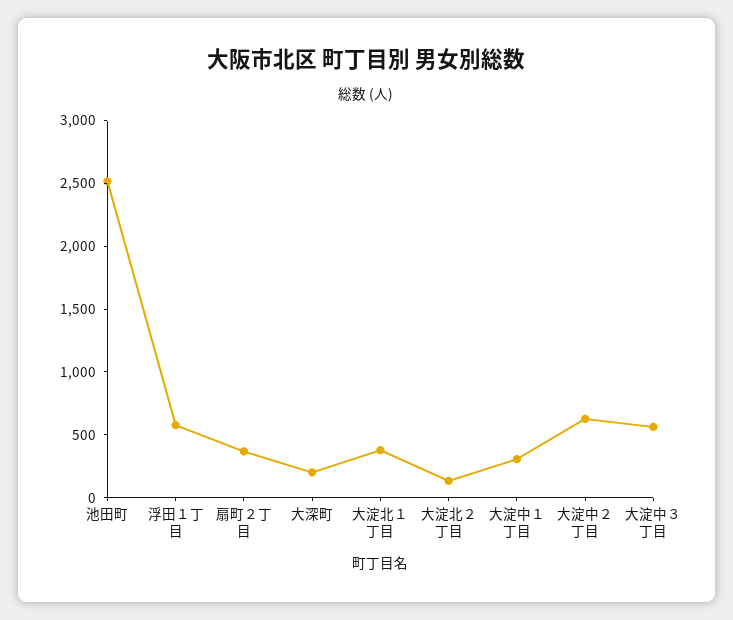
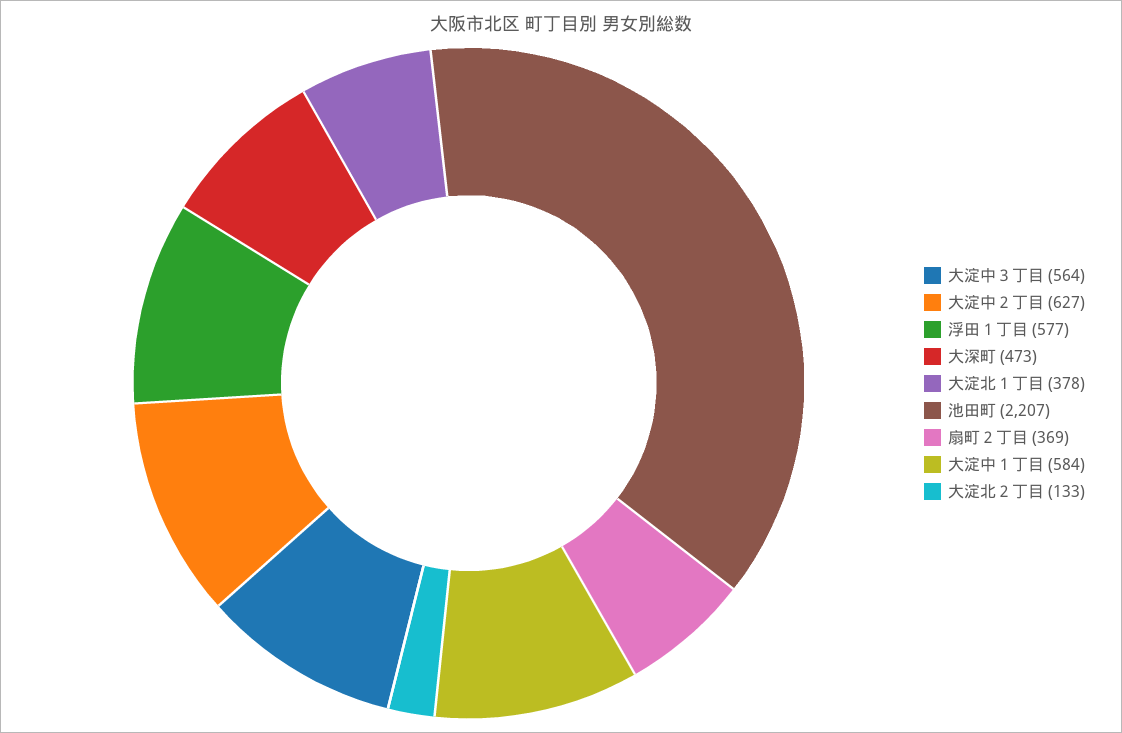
池田町: 2500 -> 2207
大深町: 200 -> 473
大淀中１丁目: 300 -> 584

